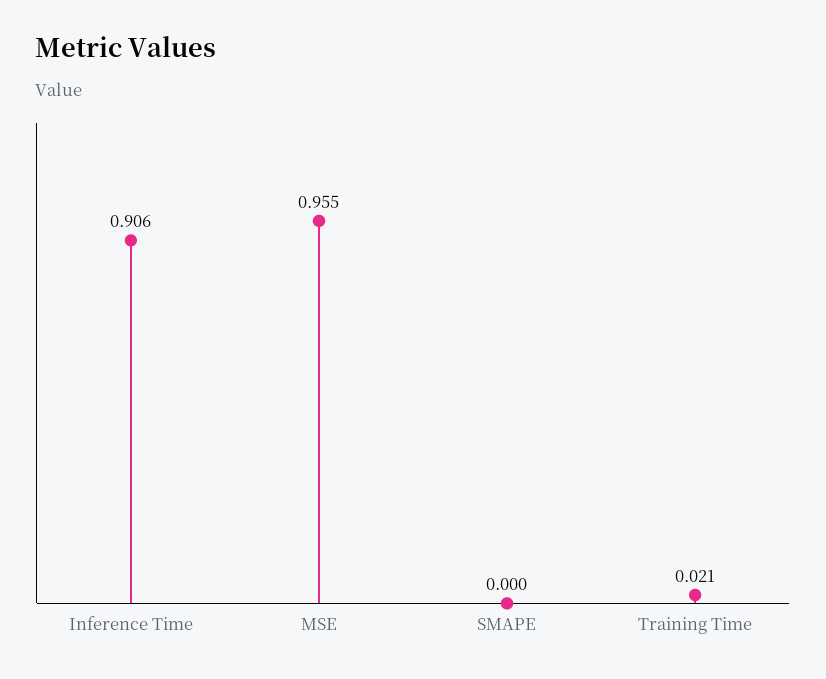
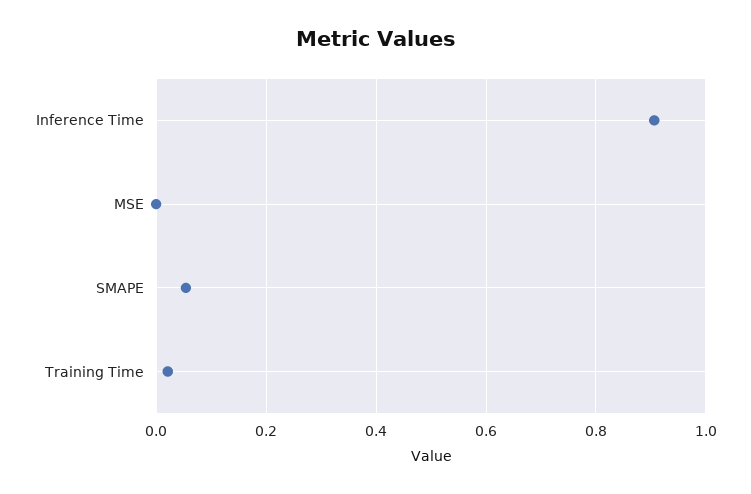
MSE: 0.955 -> 0
SMAPE: 0 -> 0.06

